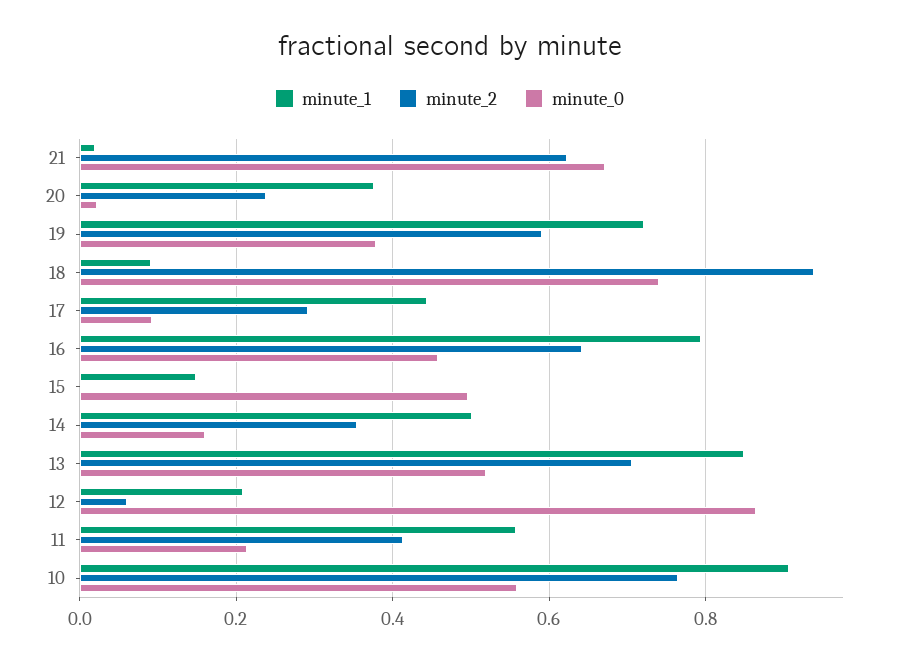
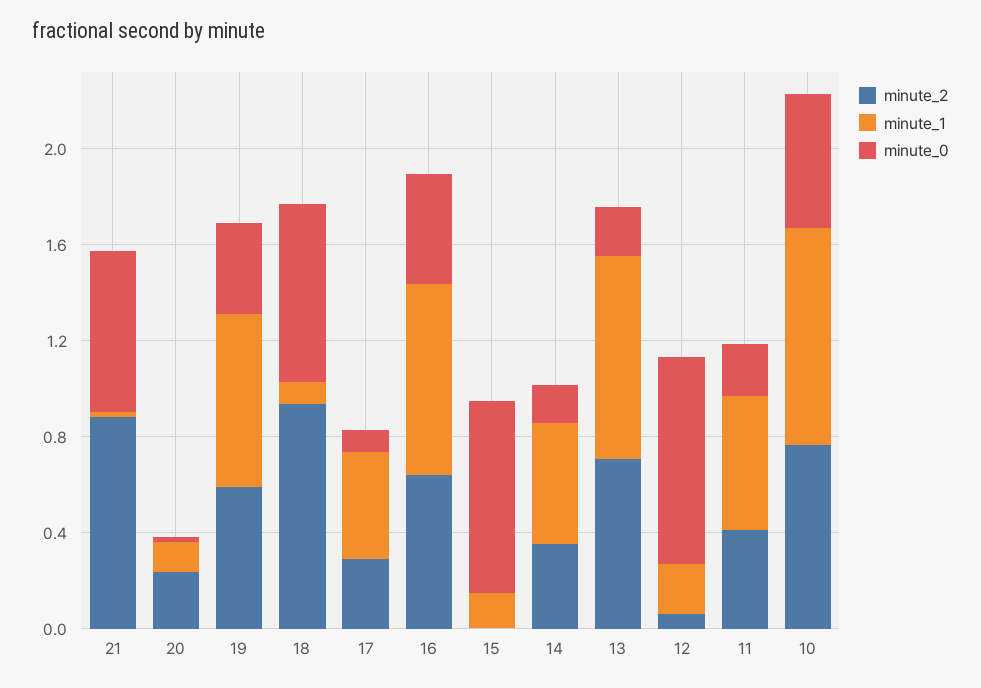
minute_2, 21: 0.62 -> 0.9
minute_1, 20: 0.38 -> 0.1
minute_0, 15: 0.5 -> 0.8
minute_0, 13: 0.52 -> 0.2

